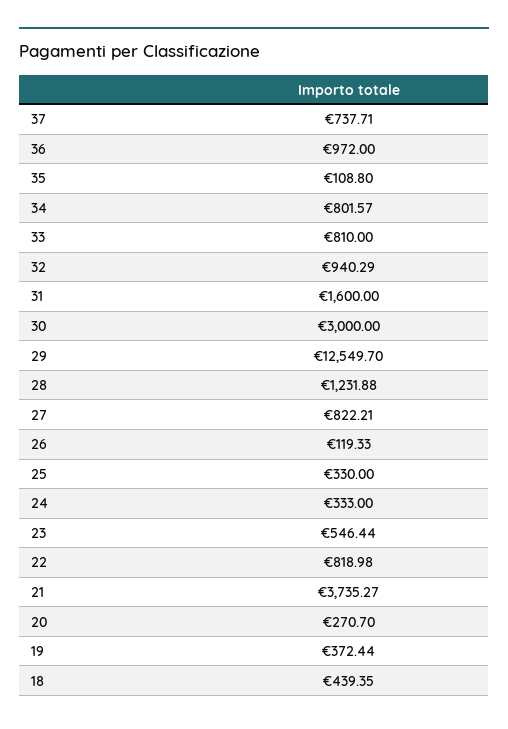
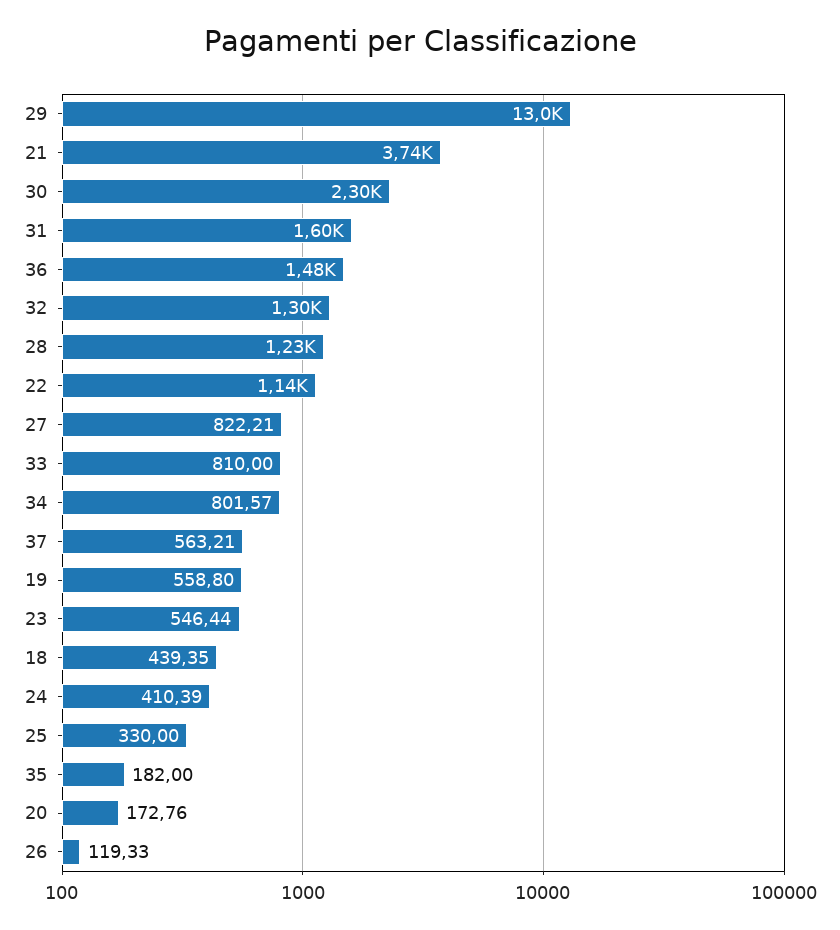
37: 737.71 -> 563.21
36: 972 -> 1480
35: 108.8 -> 182
32: 940.29 -> 1300
30: 3000 -> 2300
29: 12549.7 -> 13000
24: 333 -> 410.39
22: 818.98 -> 1140
20: 270.7 -> 172.76
19: 372.44 -> 558.8

